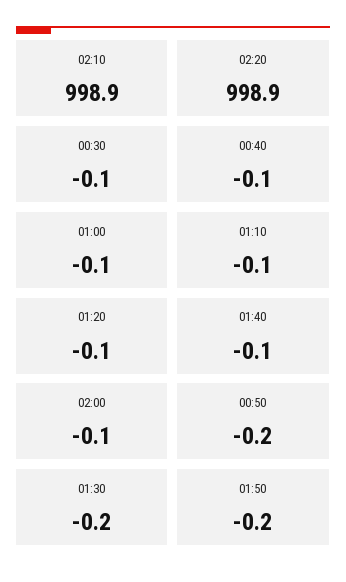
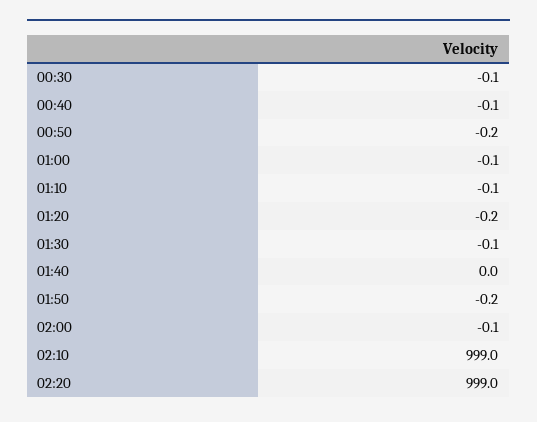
02:10: 998.9 -> 999
02:20: 998.9 -> 999
01:20: -0.1 -> -0.2
01:40: -0.1 -> 0
01:30: -0.2 -> -0.1

